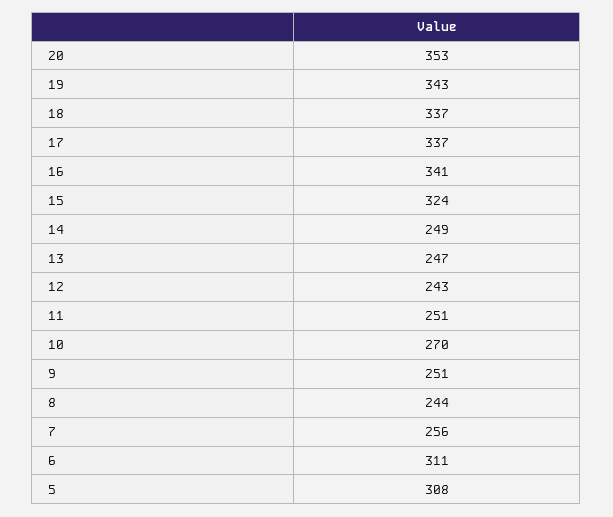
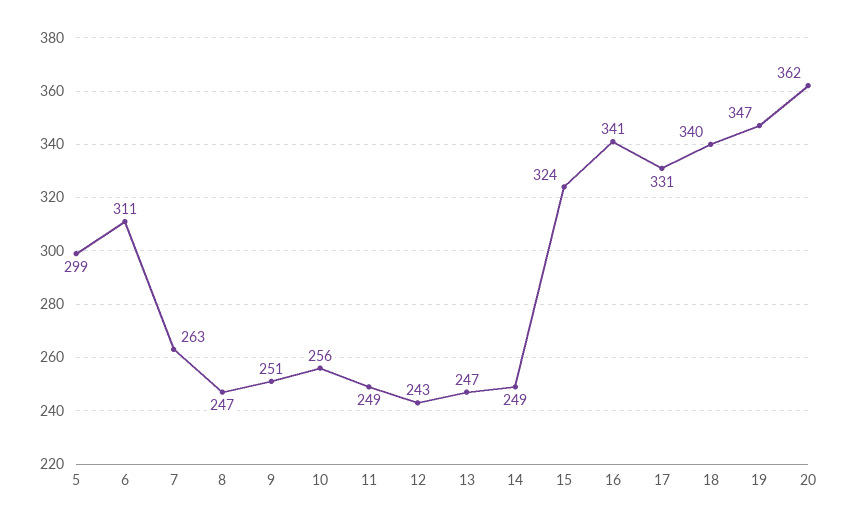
20: 353 -> 362
19: 343 -> 347
18: 337 -> 340
17: 337 -> 331
11: 251 -> 249
10: 270 -> 256
8: 244 -> 247
7: 256 -> 263
5: 308 -> 299

